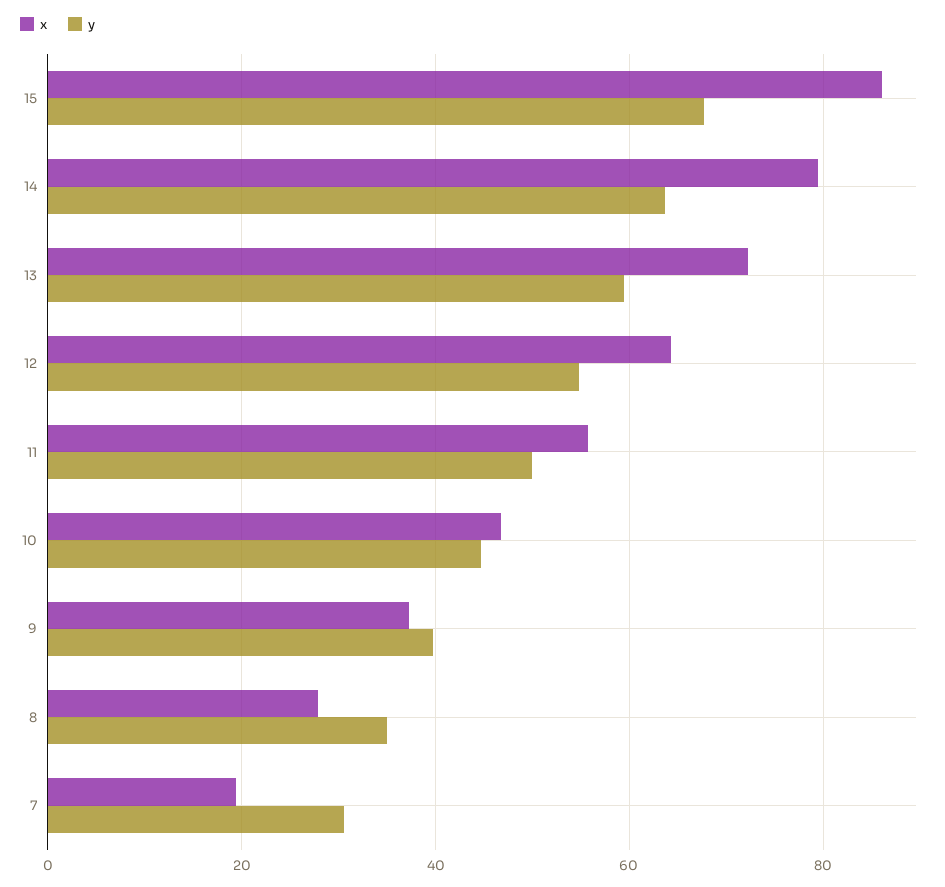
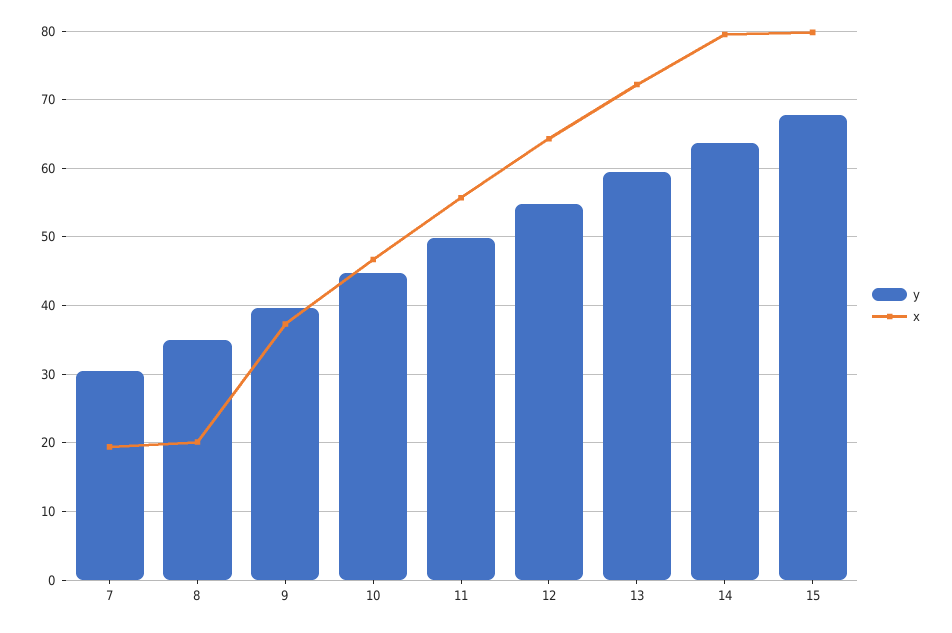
x, 15: 86 -> 80
x, 8: 28 -> 20

